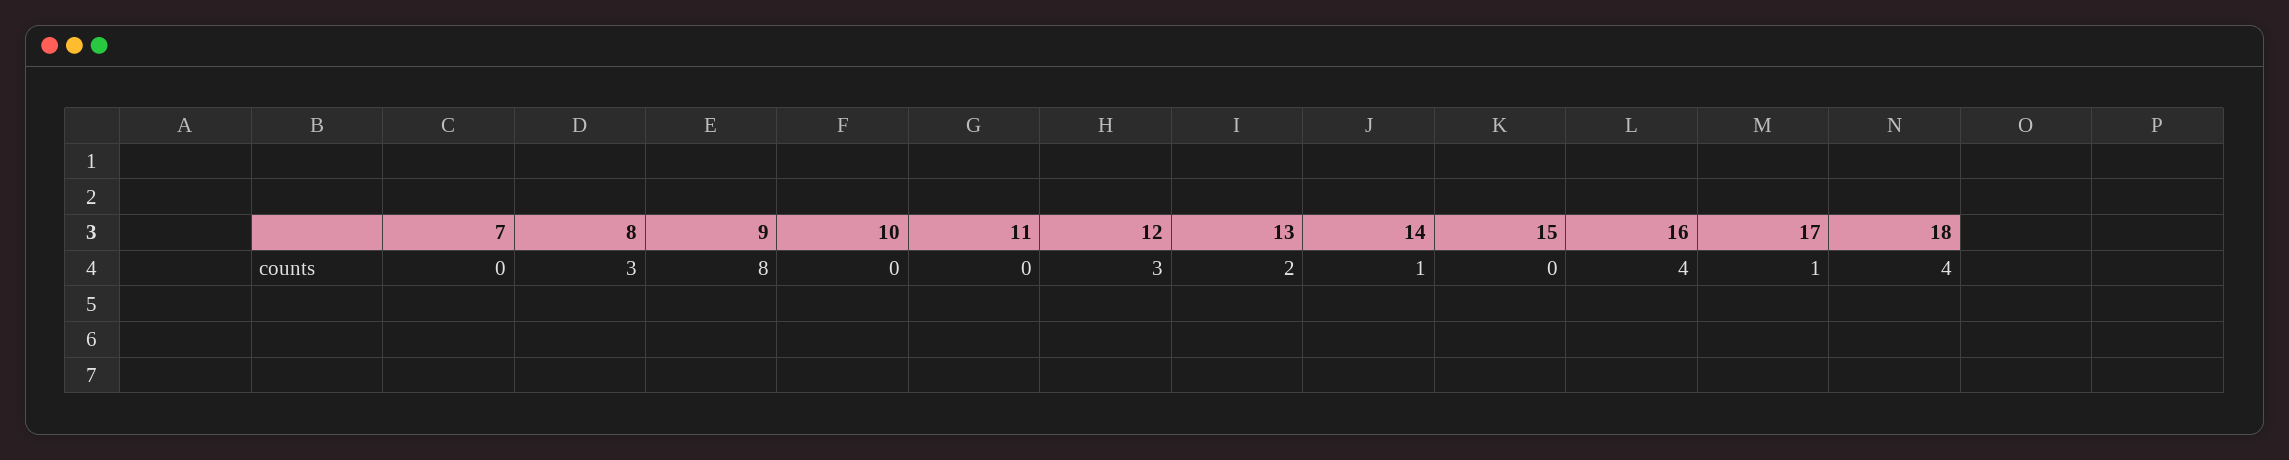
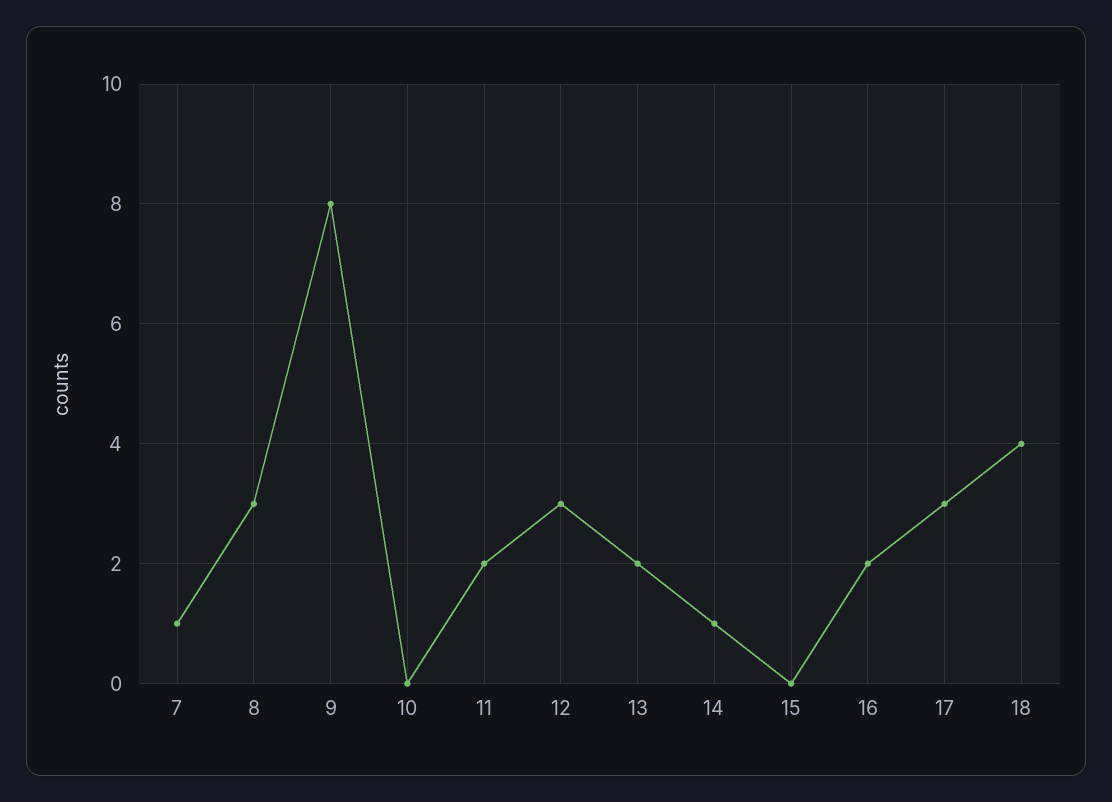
7: 0 -> 1
11: 0 -> 2
16: 4 -> 2
17: 1 -> 3

